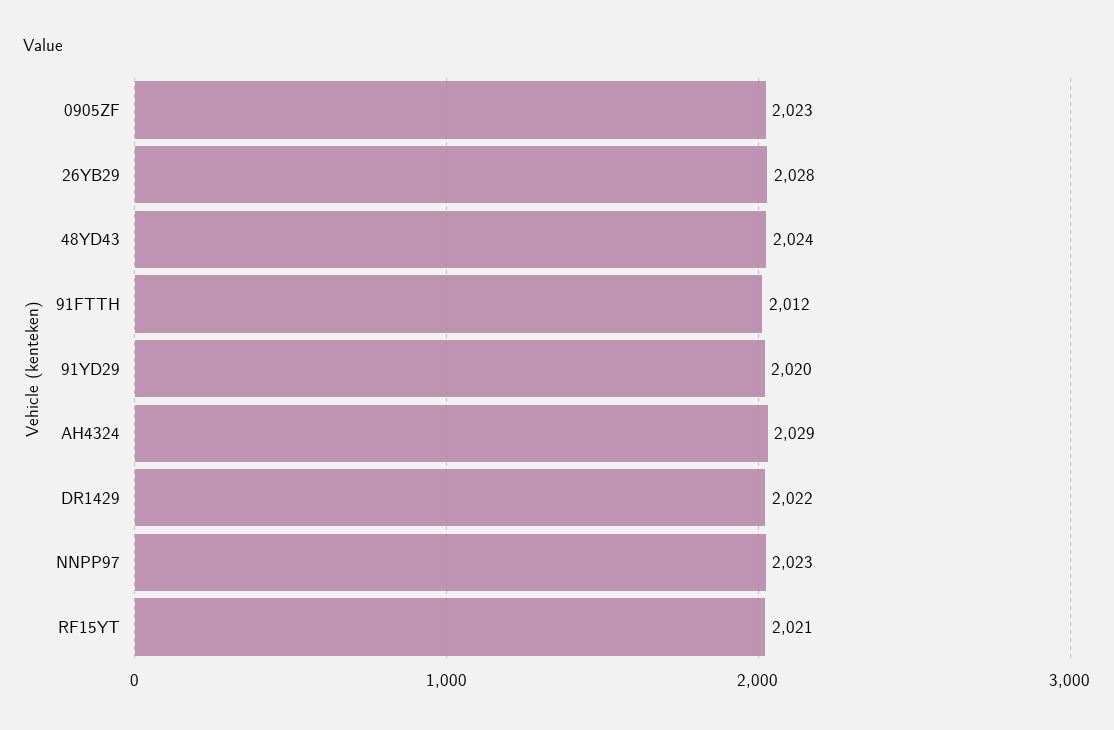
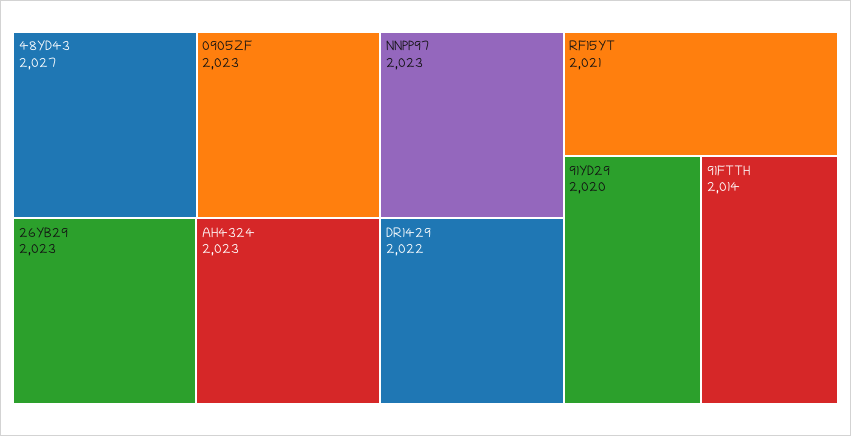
26YB29: 2028 -> 2023
48YD43: 2024 -> 2027
91FTTH: 2012 -> 2014
AH4324: 2029 -> 2023

